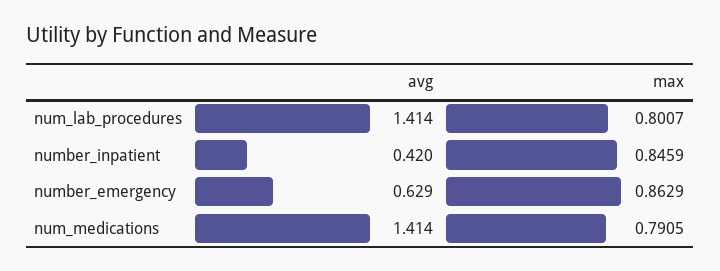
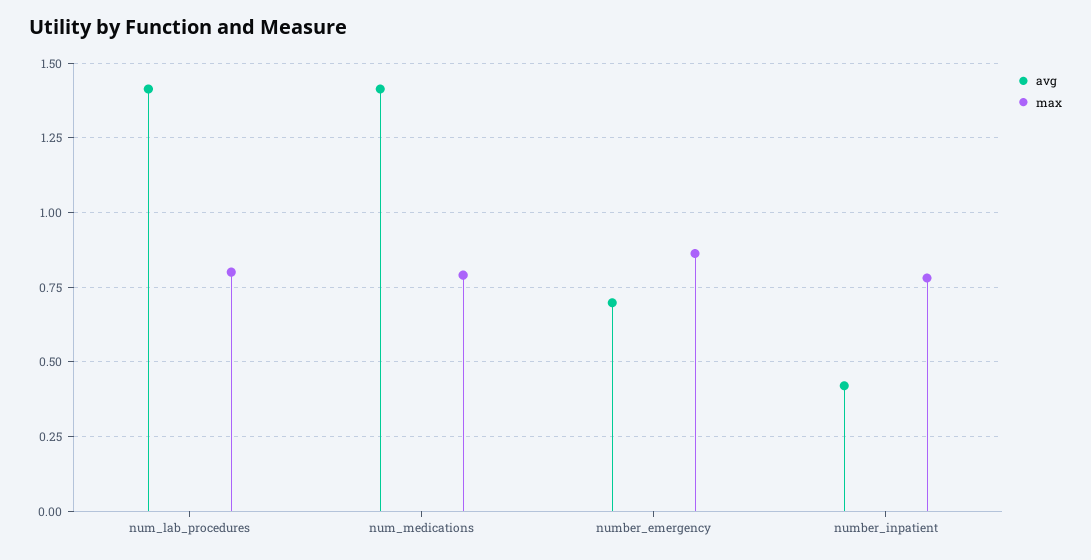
max, number_inpatient: 0.8459 -> 0.775
avg, number_emergency: 0.629 -> 0.7

